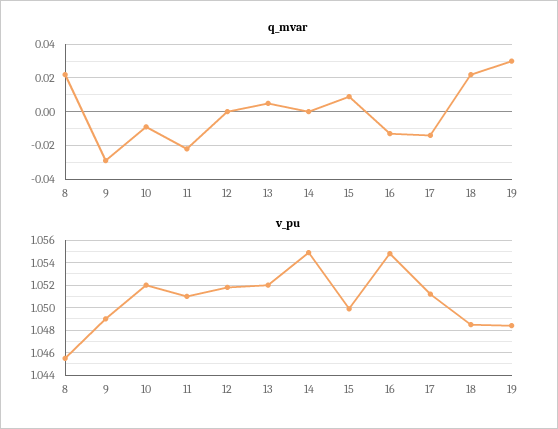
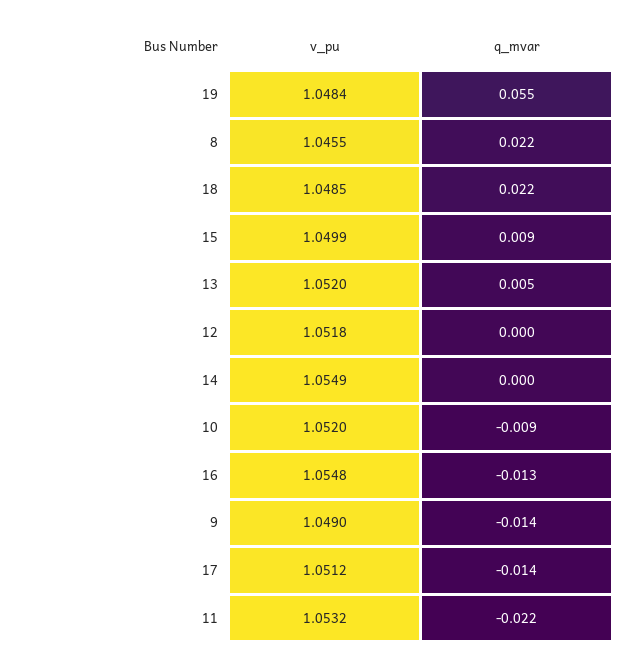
q_mvar, 9: -0.03 -> -0.014
q_mvar, 19: 0.03 -> 0.055
v_pu, 11: 1.051 -> 1.0532

